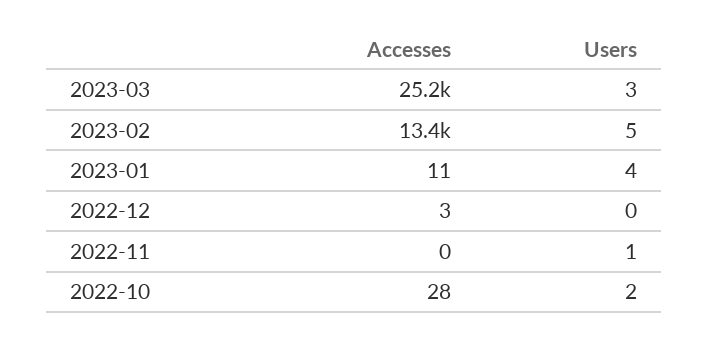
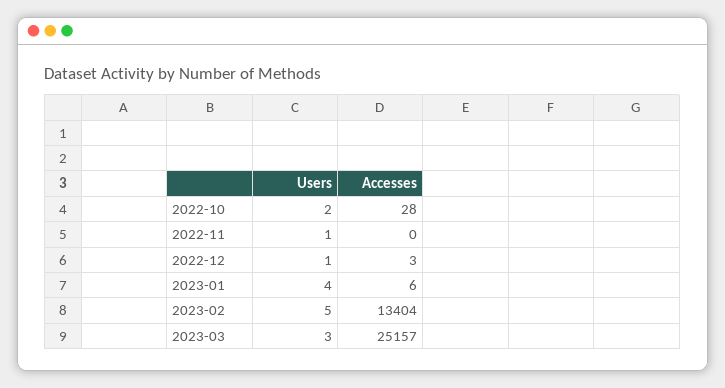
Accesses, 2023-01: 11 -> 6
Users, 2022-12: 0 -> 1

